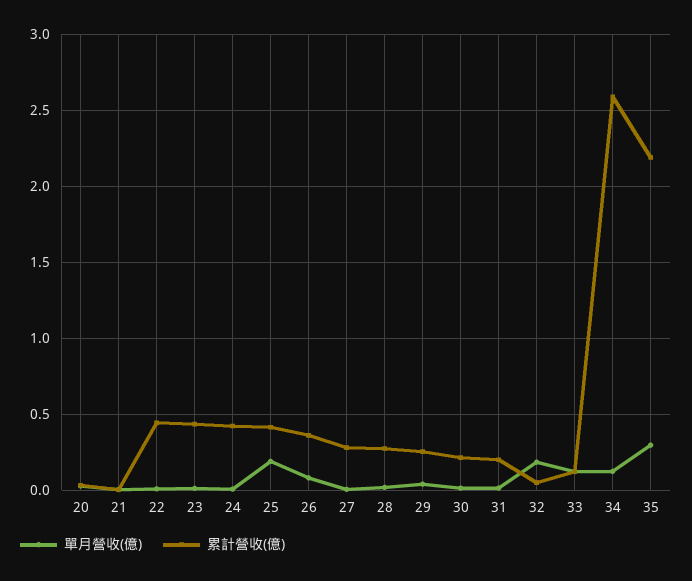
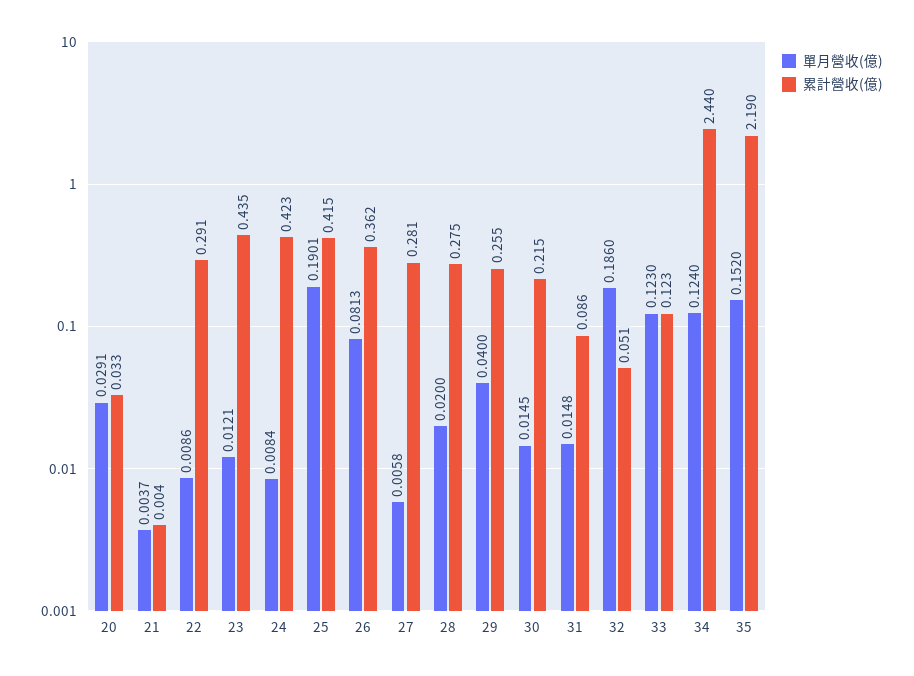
累計營收(億), 22: 0.45 -> 0.291
累計營收(億), 31: 0.2 -> 0.086
累計營收(億), 34: 2.6 -> 2.44
單月營收(億), 35: 0.3 -> 0.152

